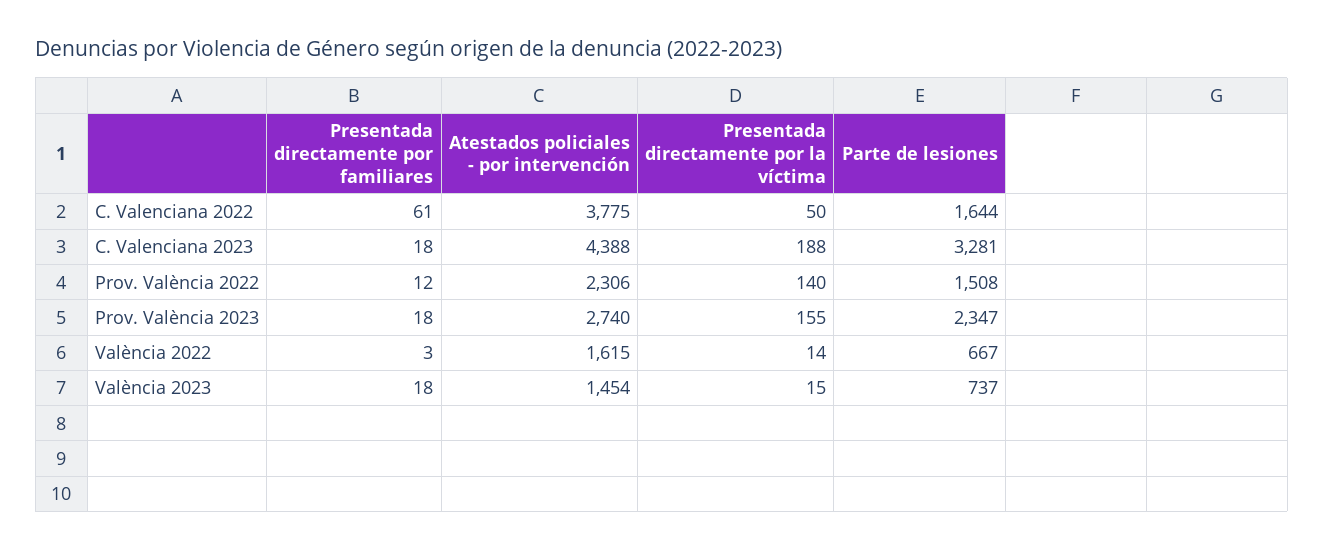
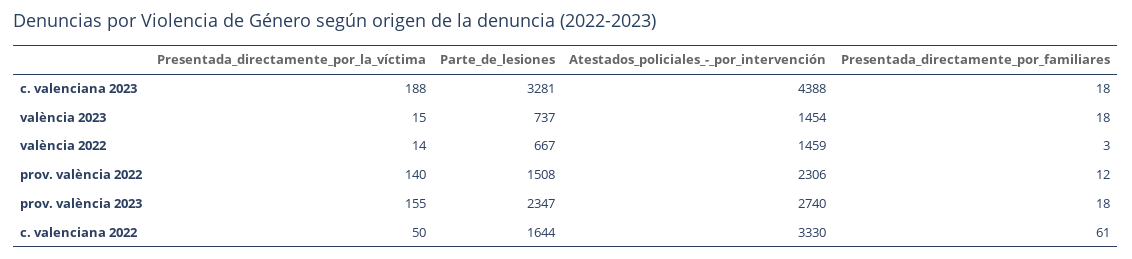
Atestados policiales - por intervención, C. Valenciana 2022: 3775 -> 3330
Atestados policiales - por intervención, València 2022: 1615 -> 1459

